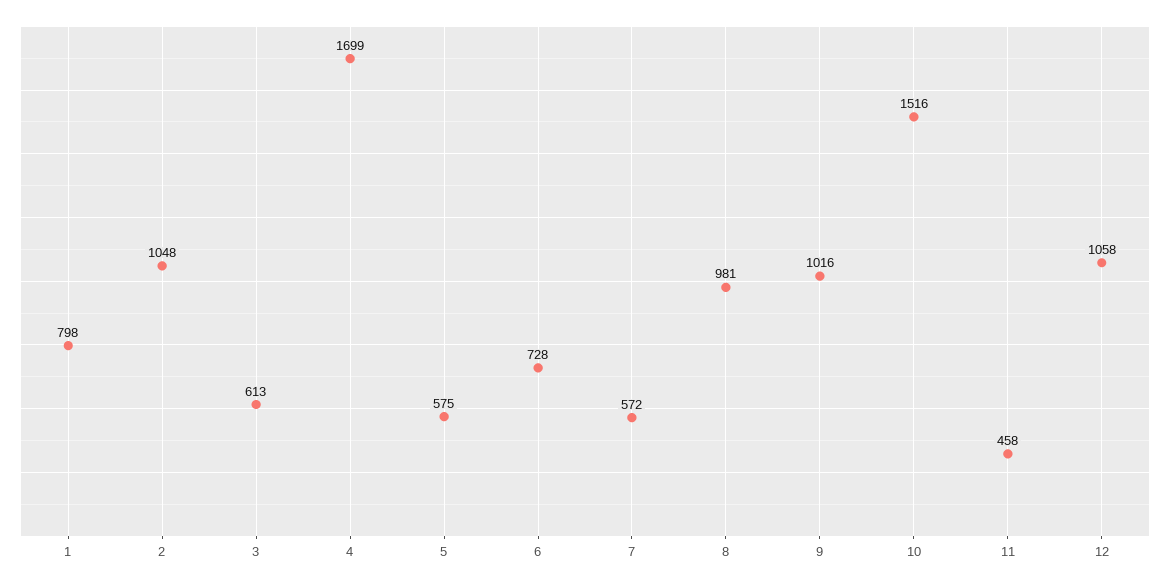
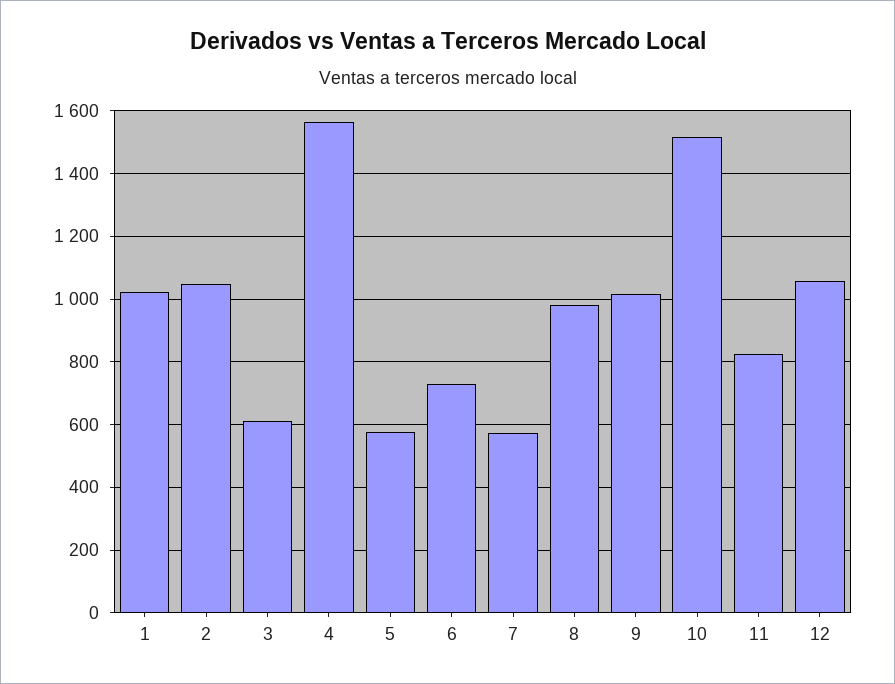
1: 798 -> 1020
4: 1699 -> 1560
11: 458 -> 820

